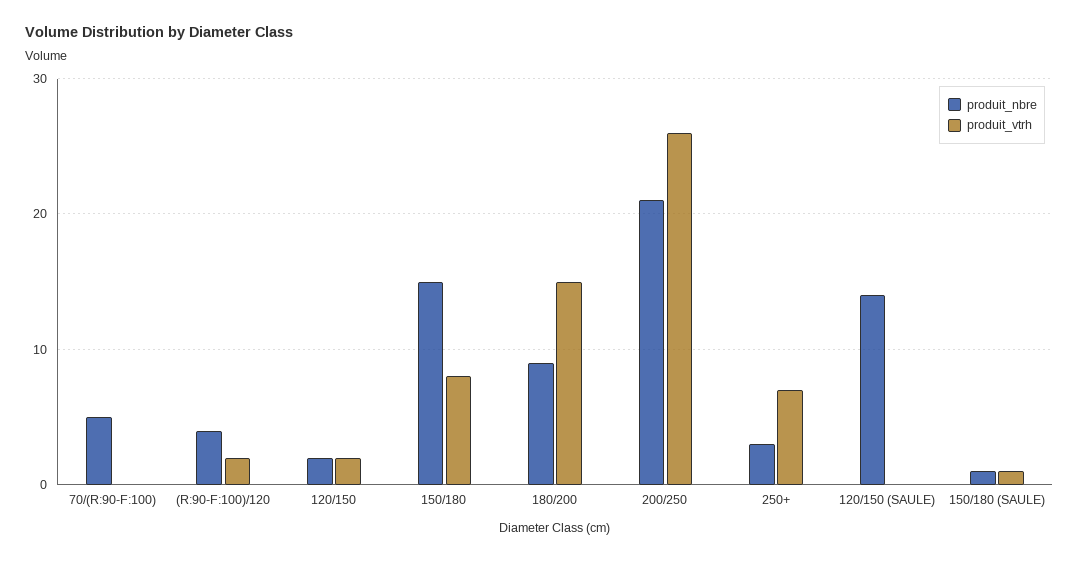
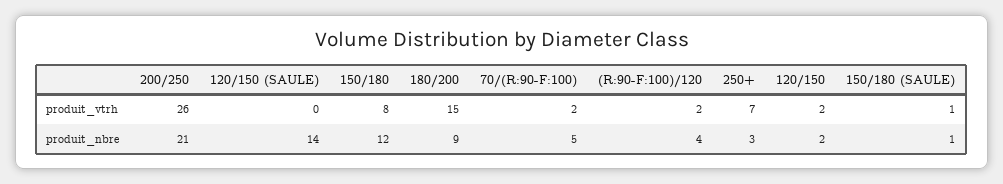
produit_vtrh, 70/(R:90-F:100): 0 -> 2
produit_nbre, 150/180: 15 -> 12

